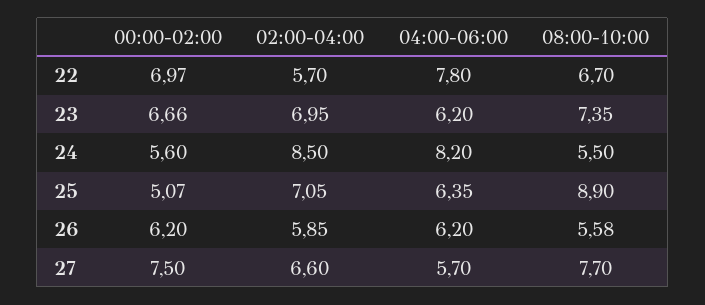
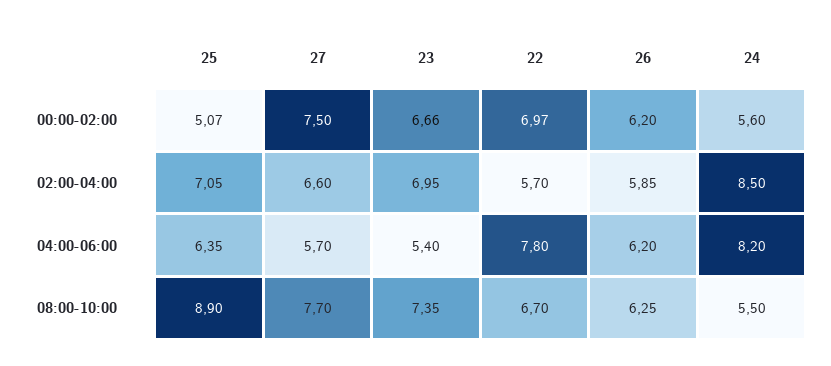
04:00-06:00, 23: 6.2 -> 5.4
08:00-10:00, 26: 5.58 -> 6.25

